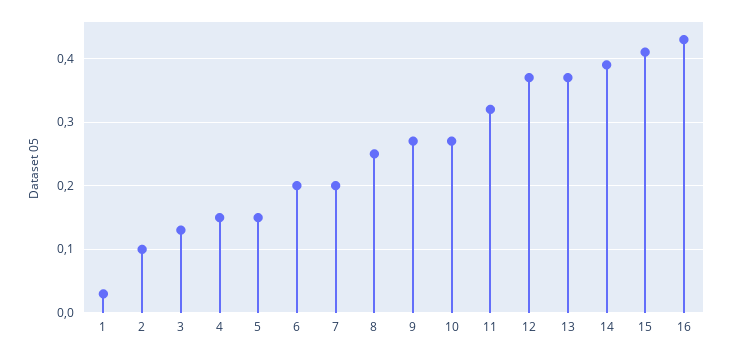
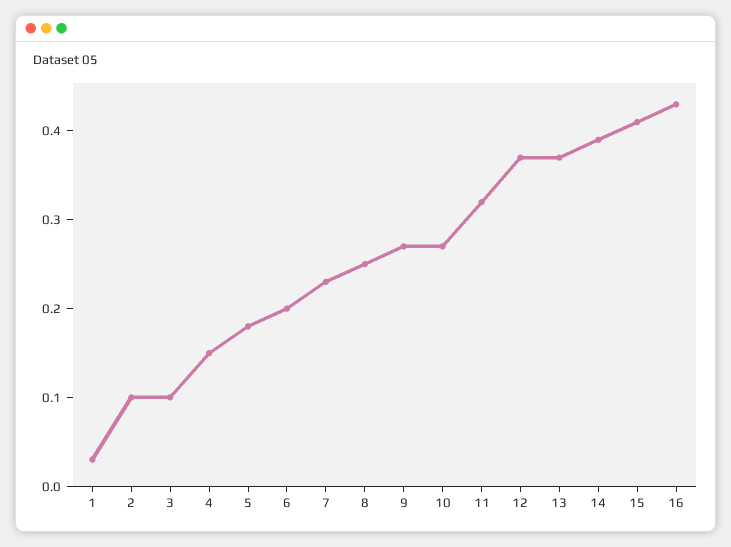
3: 0.13 -> 0.1
5: 0.15 -> 0.18
7: 0.2 -> 0.23

